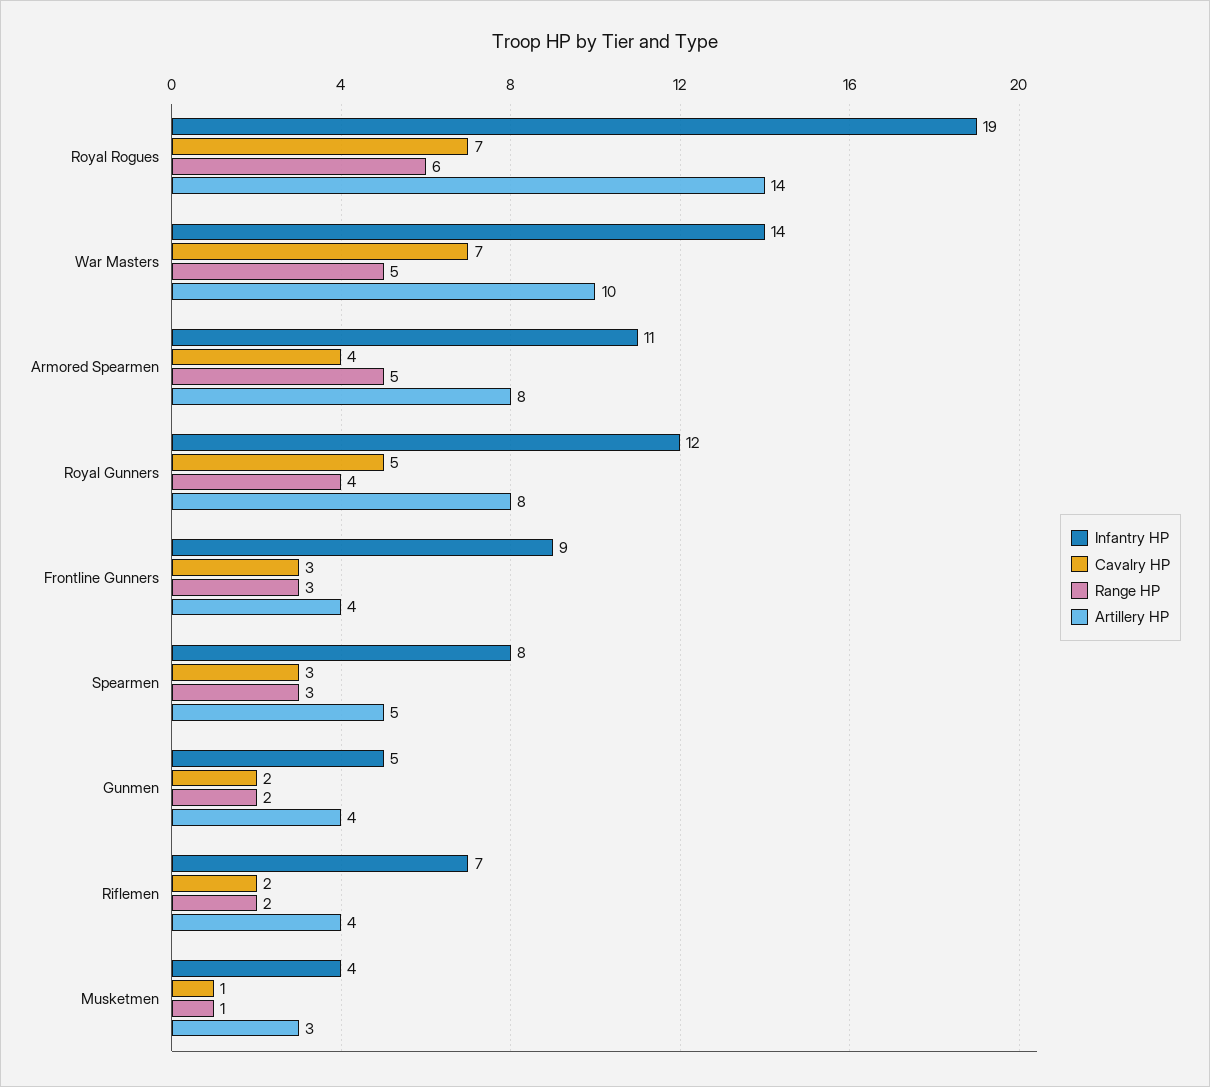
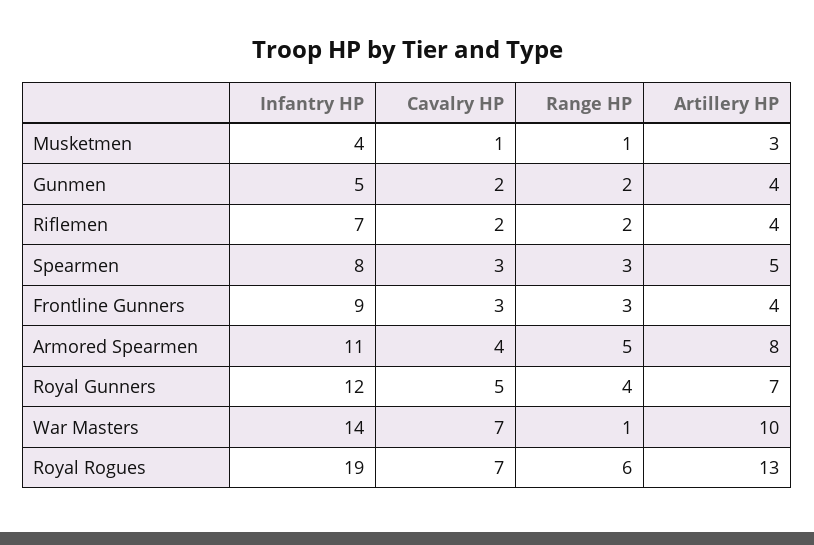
Artillery HP, Royal Rogues: 14 -> 13
Range HP, War Masters: 5 -> 1
Artillery HP, Royal Gunners: 8 -> 7

